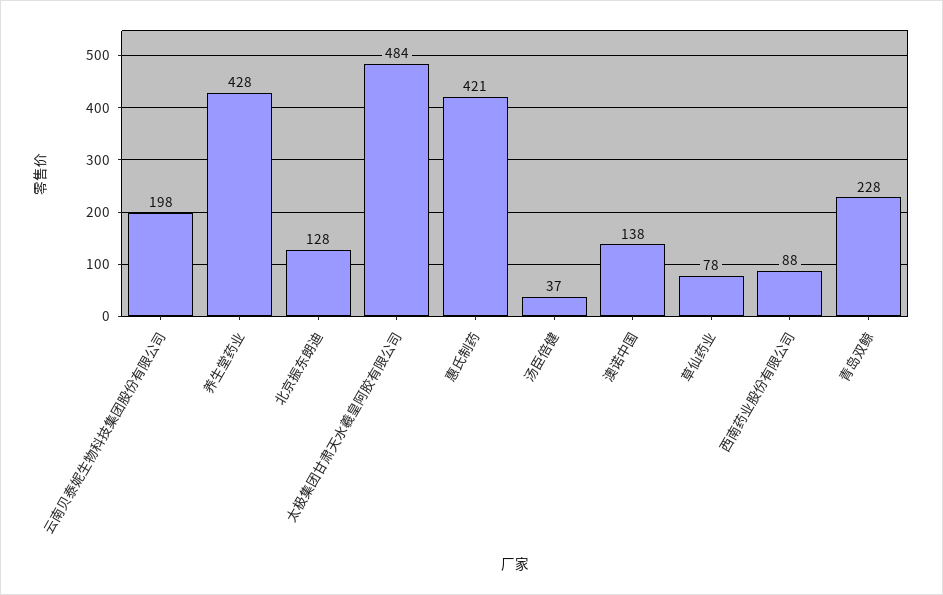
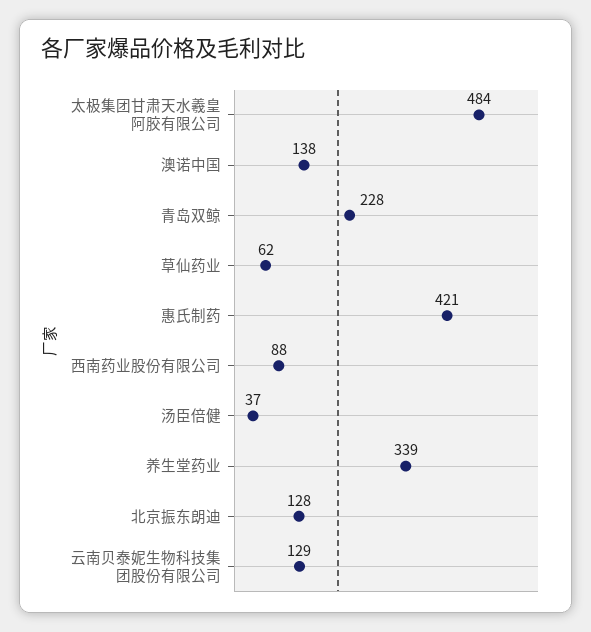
云南贝泰妮生物科技集团股份有限公司: 198 -> 129
养生堂药业: 428 -> 339
草仙药业: 78 -> 62

